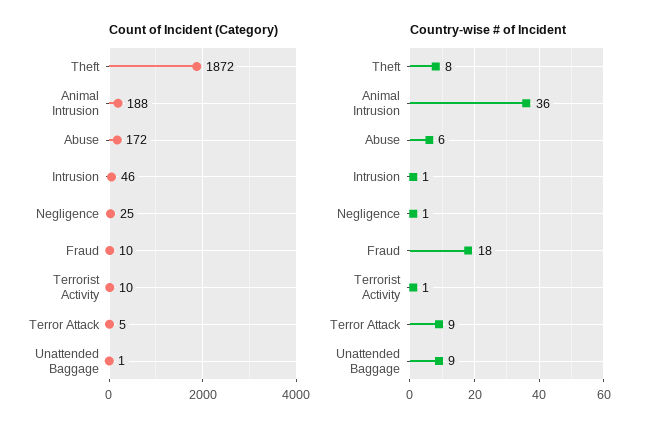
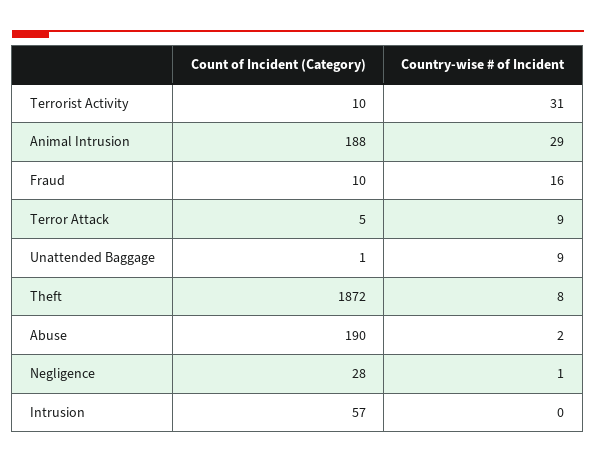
Count of Incident (Category), Abuse: 172 -> 190
Count of Incident (Category), Intrusion: 46 -> 57
Count of Incident (Category), Negligence: 25 -> 28
Country-wise # of Incident, Animal Intrusion: 36 -> 29
Country-wise # of Incident, Abuse: 6 -> 2
Country-wise # of Incident, Intrusion: 1 -> 0
Country-wise # of Incident, Fraud: 18 -> 16
Country-wise # of Incident, Terrorist Activity: 1 -> 31

